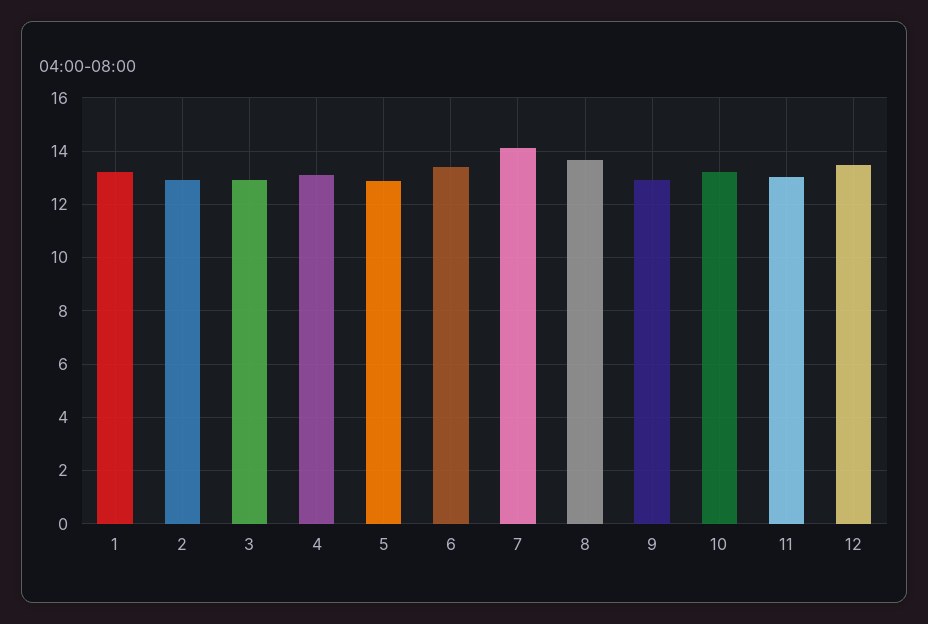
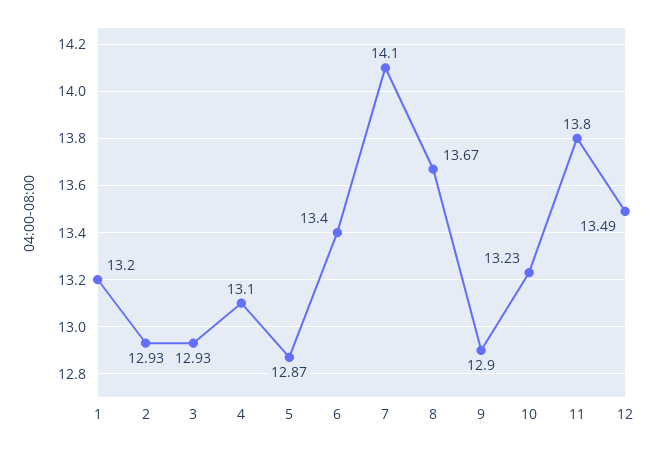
11: 13 -> 13.8

